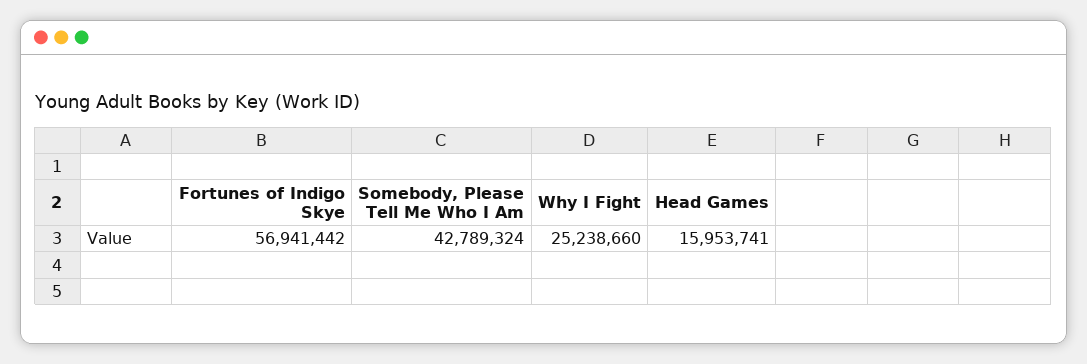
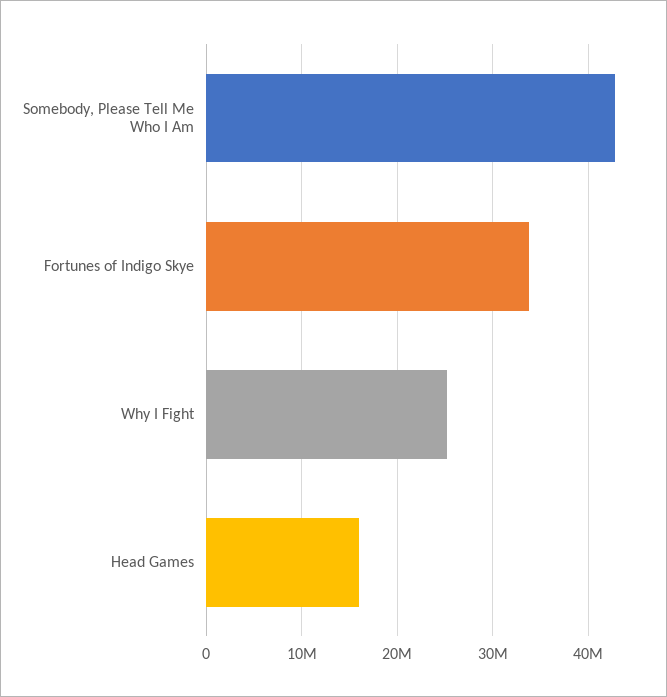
Fortunes of Indigo Skye: 56941442 -> 34000000

